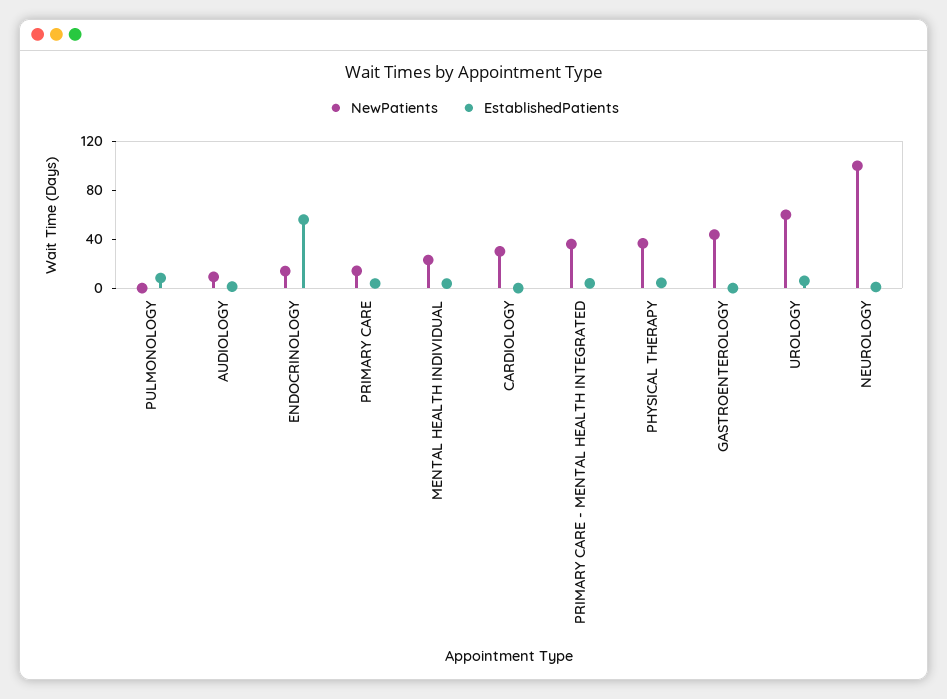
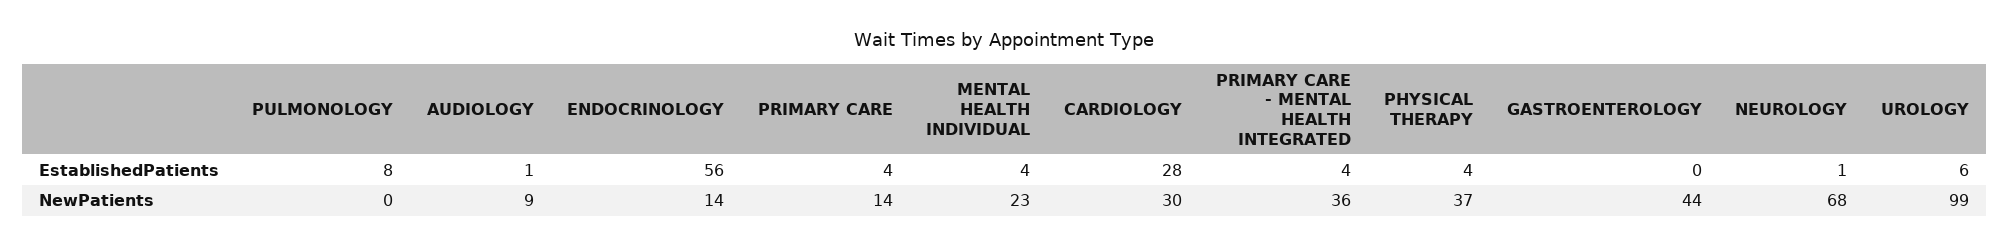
EstablishedPatients, CARDIOLOGY: 0 -> 28
NewPatients, UROLOGY: 60 -> 99
NewPatients, NEUROLOGY: 100 -> 68

